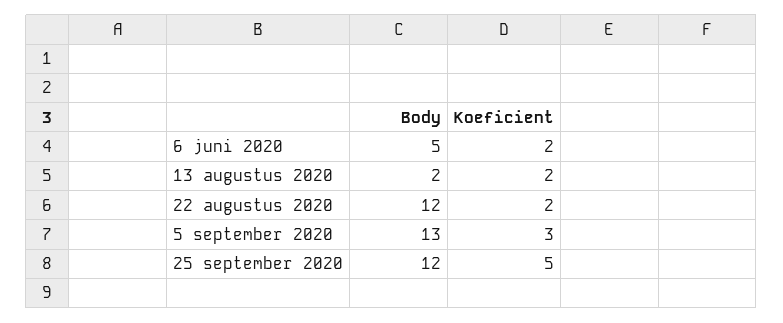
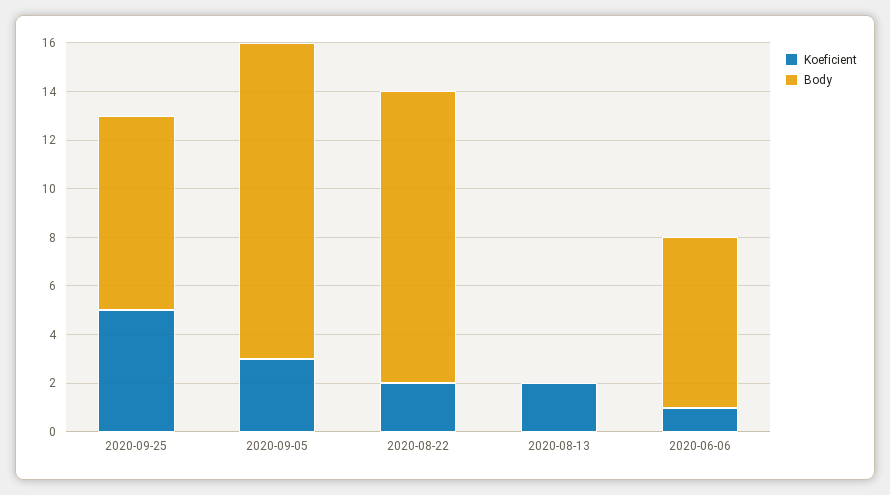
Body, 6 juni 2020: 5 -> 7
Koeficient, 6 juni 2020: 2 -> 1
Body, 13 augustus 2020: 2 -> 0
Body, 25 september 2020: 12 -> 8

